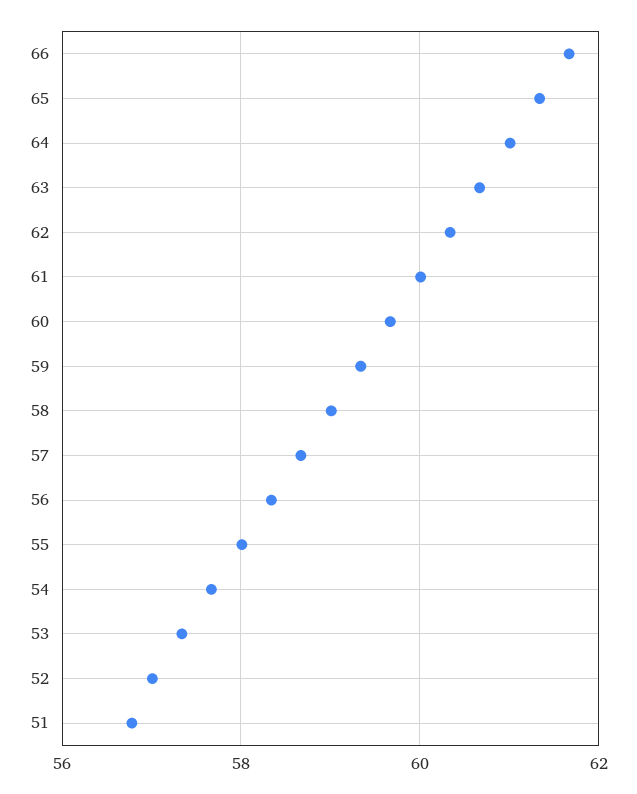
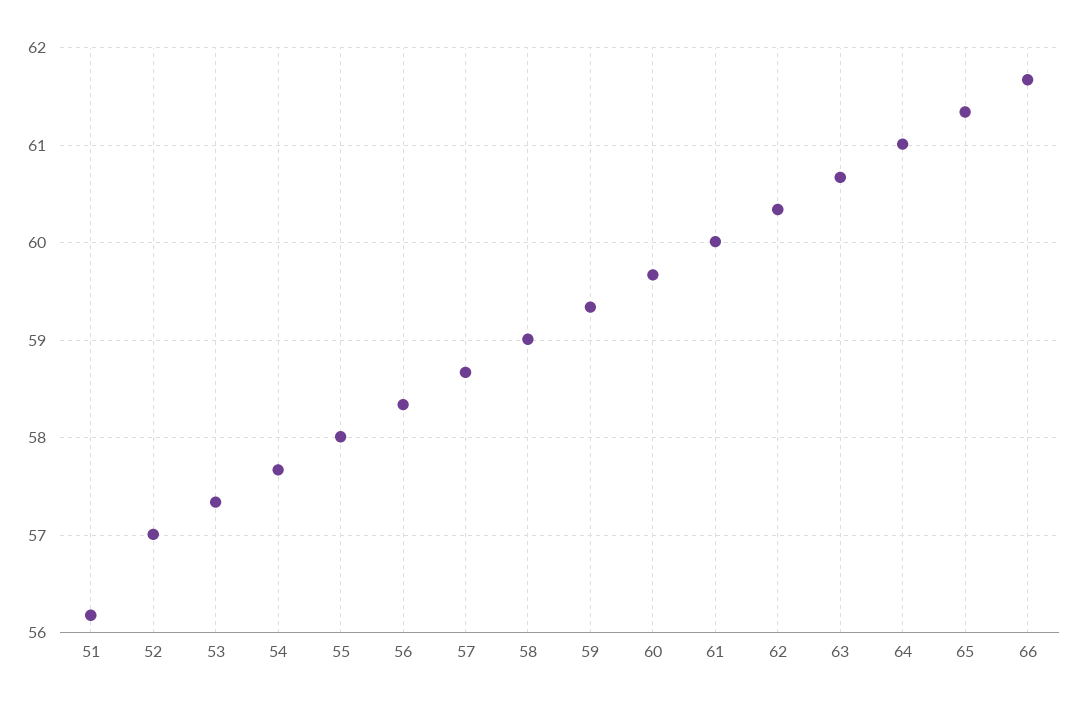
51: 56.8 -> 56.2

